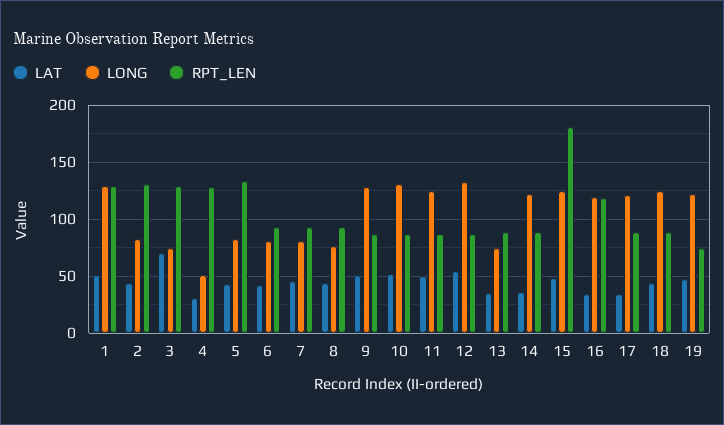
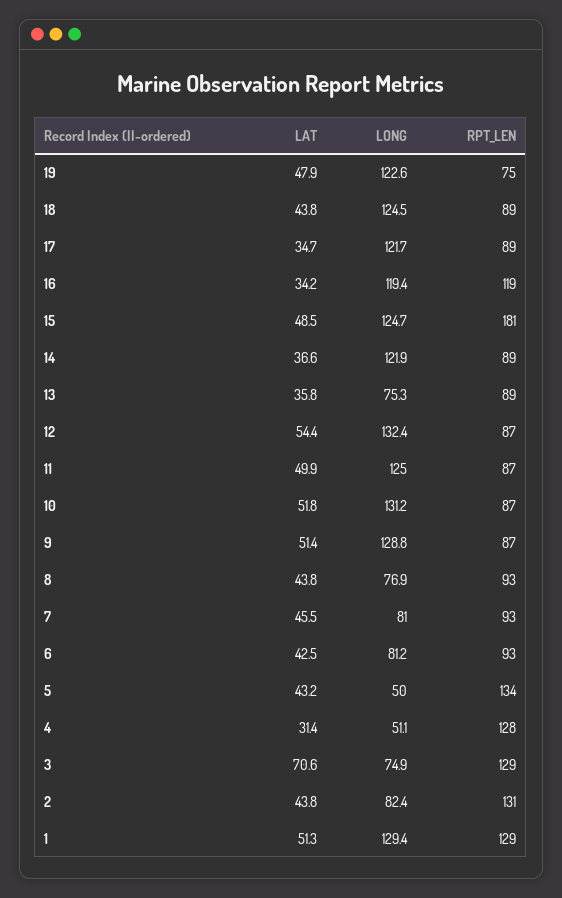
LONG, 5: 80 -> 50

